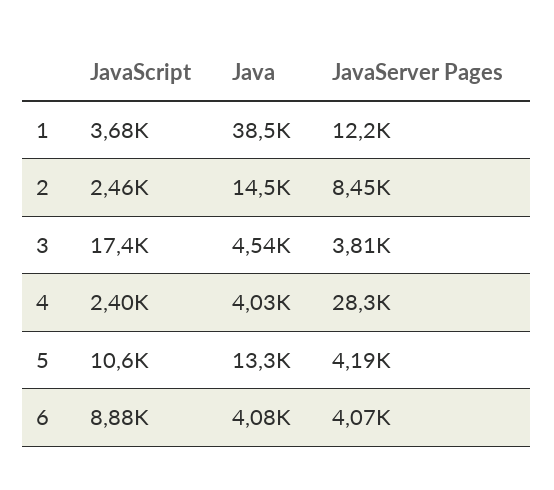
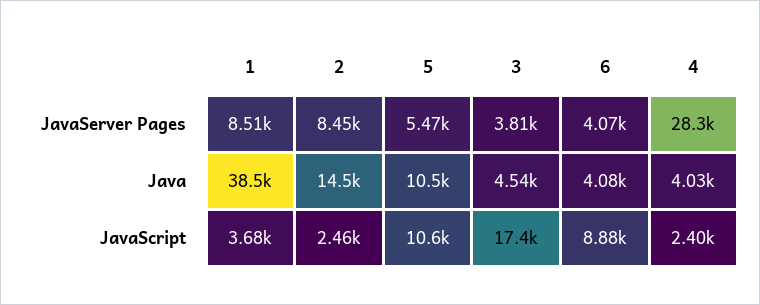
JavaServer Pages, 1: 12200 -> 8510
Java, 5: 13300 -> 10500
JavaServer Pages, 5: 4190 -> 5470

